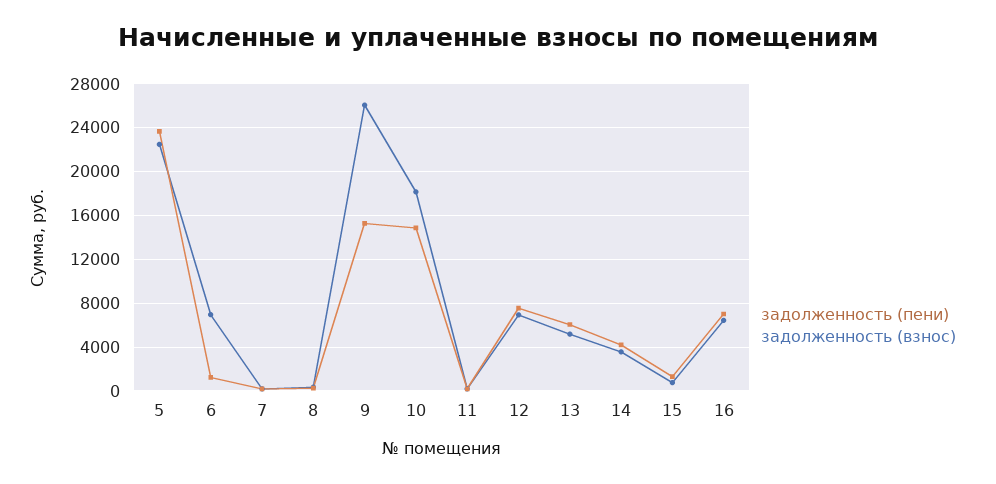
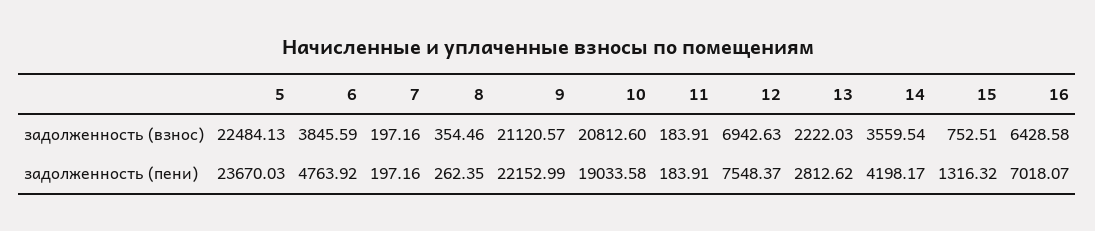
задолженность (пени), 6: 1000 -> 4763.92
задолженность (взнос), 6: 7000 -> 3845.59
задолженность (пени), 9: 15000 -> 22152.99
задолженность (взнос), 9: 26000 -> 21120.57
задолженность (пени), 10: 15000 -> 19033.58
задолженность (взнос), 10: 18000 -> 20812.6
задолженность (пени), 13: 6000 -> 2812.62
задолженность (взнос), 13: 5000 -> 2222.03

